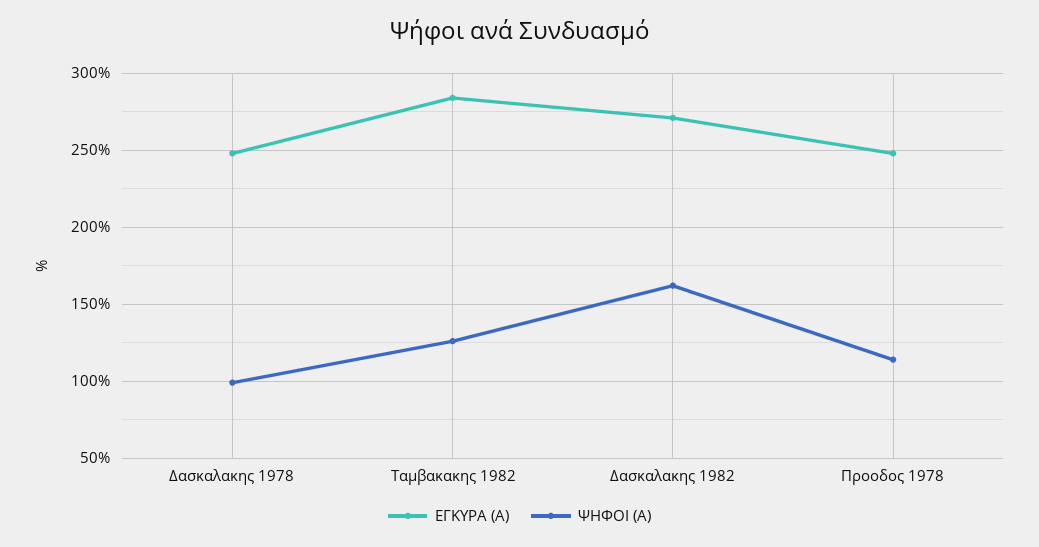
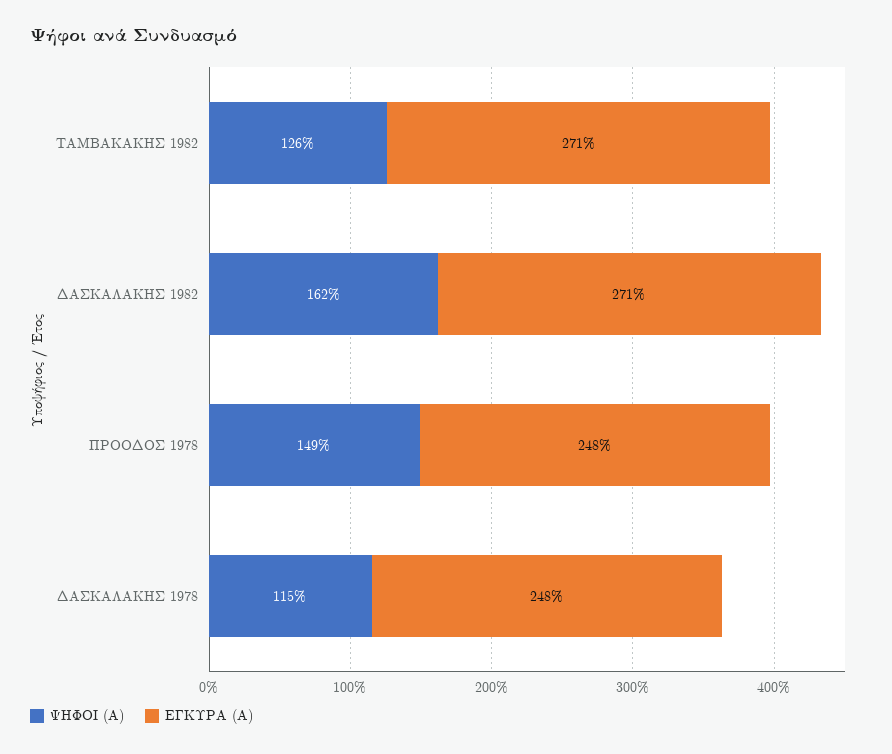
ΨΗΦΟΙ (Α), Δασκαλακης 1978: 100 -> 115
ΕΓΚΥΡΑ (Α), Ταμβακακης 1982: 285 -> 271
ΨΗΦΟΙ (Α), Προοδος 1978: 115 -> 149

